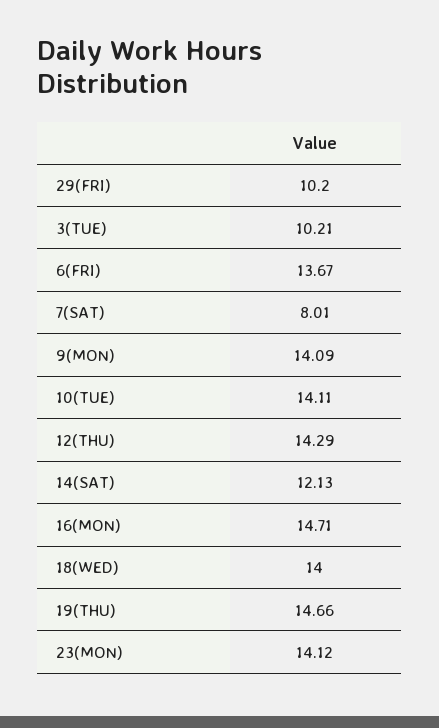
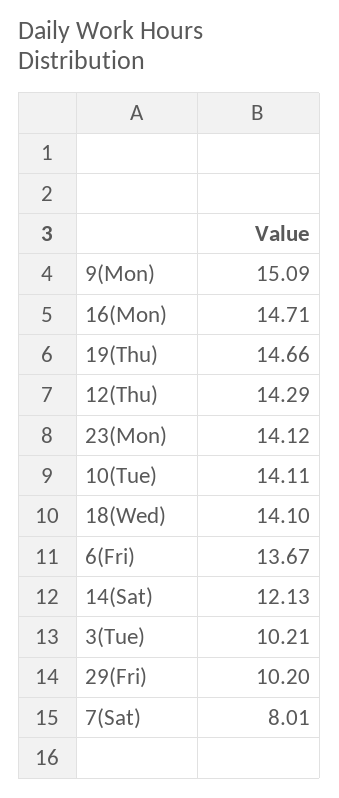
9(MON): 14.09 -> 15.09
18(WED): 14 -> 14.1

